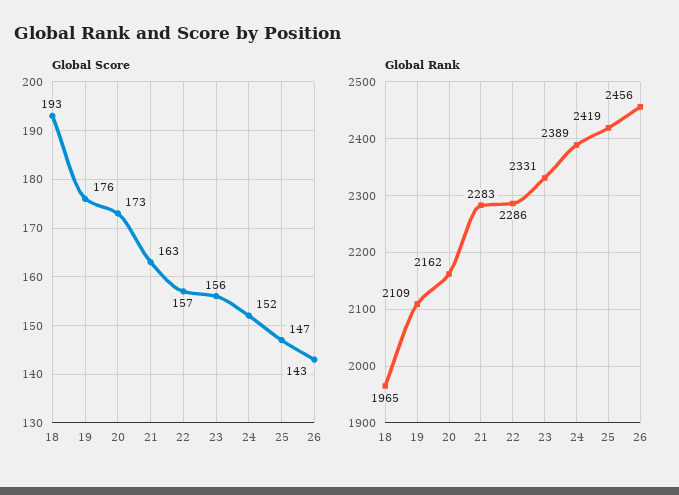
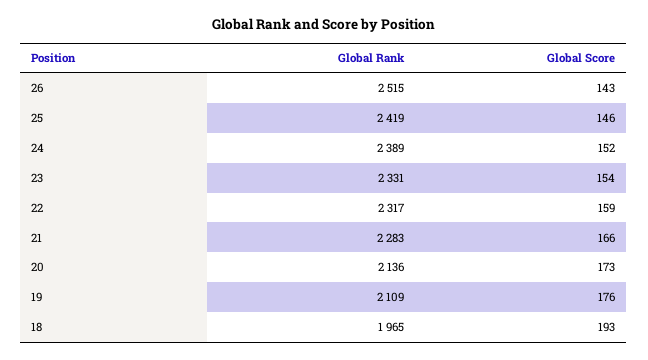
Global Score, 21: 163 -> 166
Global Score, 22: 157 -> 159
Global Score, 23: 156 -> 154
Global Score, 25: 147 -> 146
Global Rank, 20: 2162 -> 2136
Global Rank, 22: 2286 -> 2317
Global Rank, 26: 2456 -> 2515

